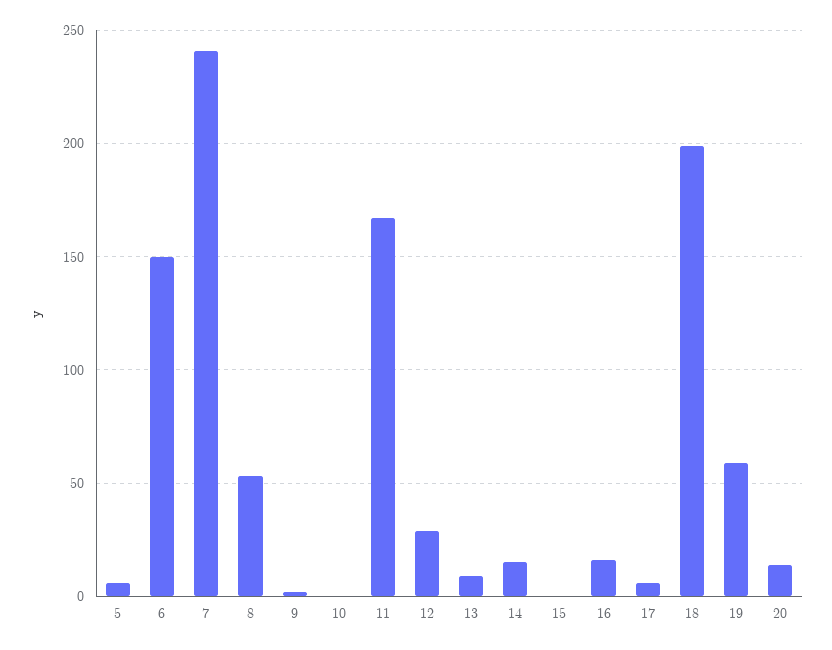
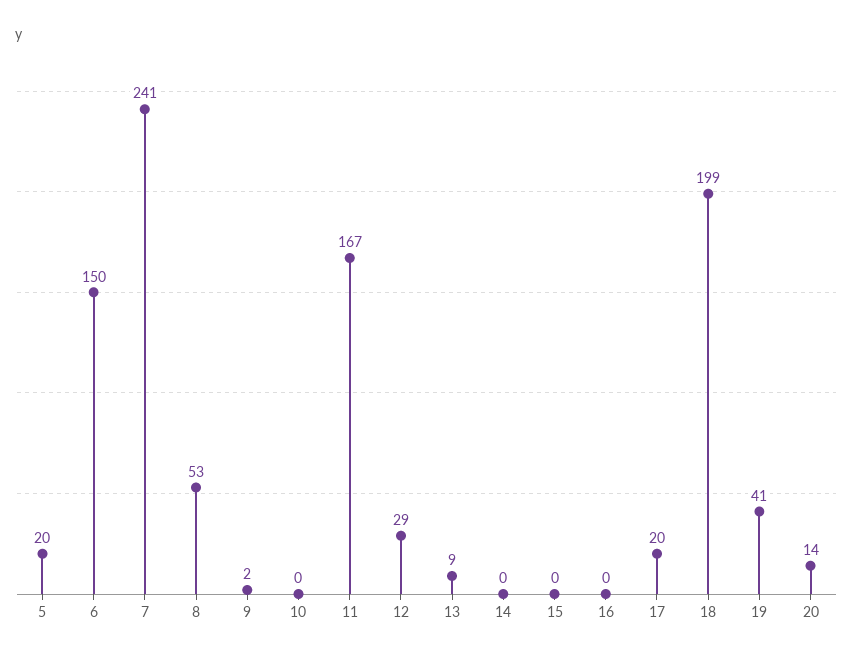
5: 5 -> 20
14: 15 -> 0
16: 15 -> 0
17: 5 -> 20
19: 60 -> 41

